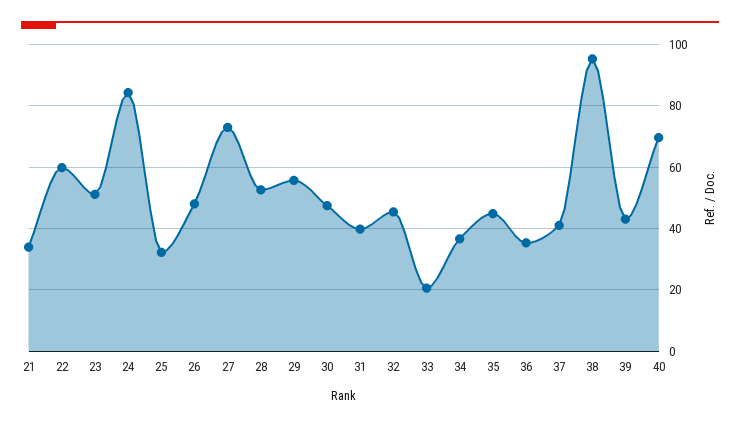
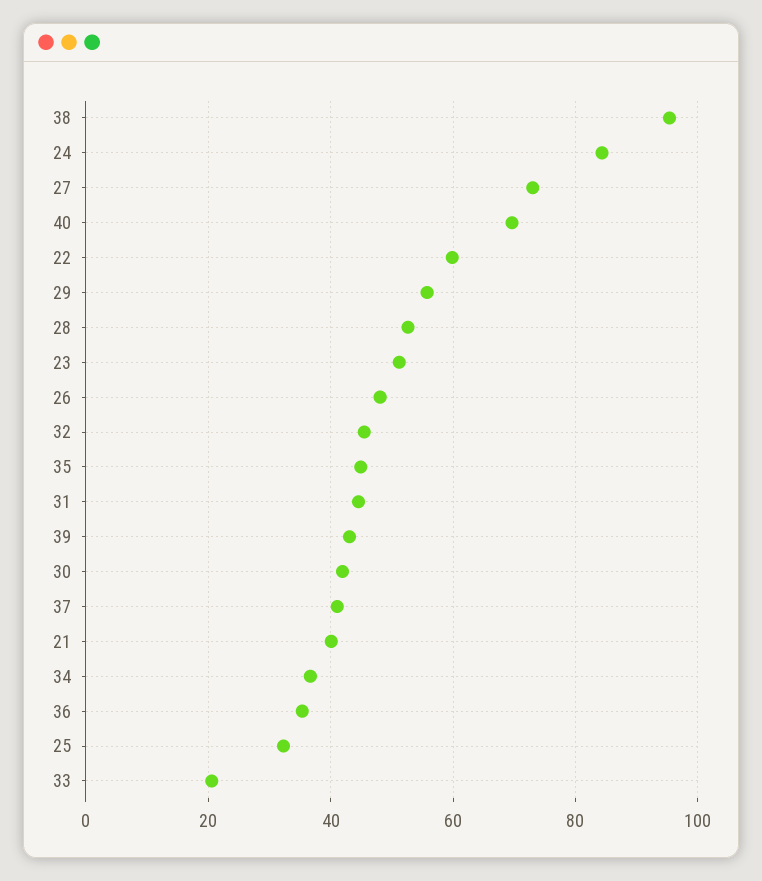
21: 34 -> 40
30: 48 -> 42
31: 40 -> 44

